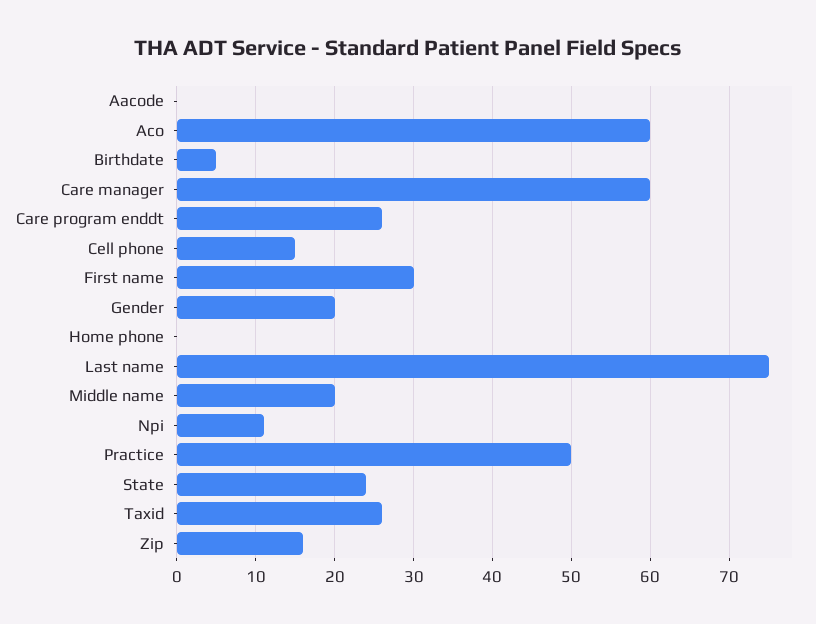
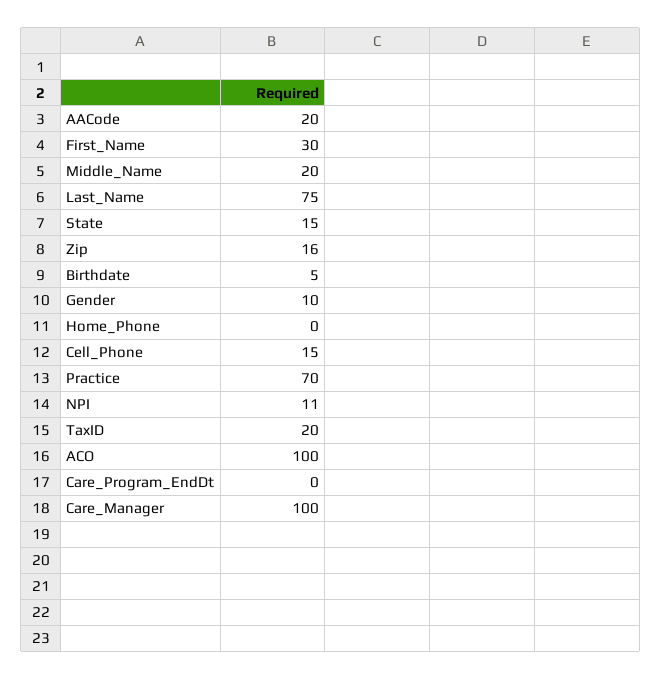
Aacode: 0 -> 20
Aco: 60 -> 100
Care manager: 60 -> 100
Care program enddt: 26 -> 0
Gender: 20 -> 10
Practice: 50 -> 70
State: 24 -> 15
Taxid: 26 -> 20

